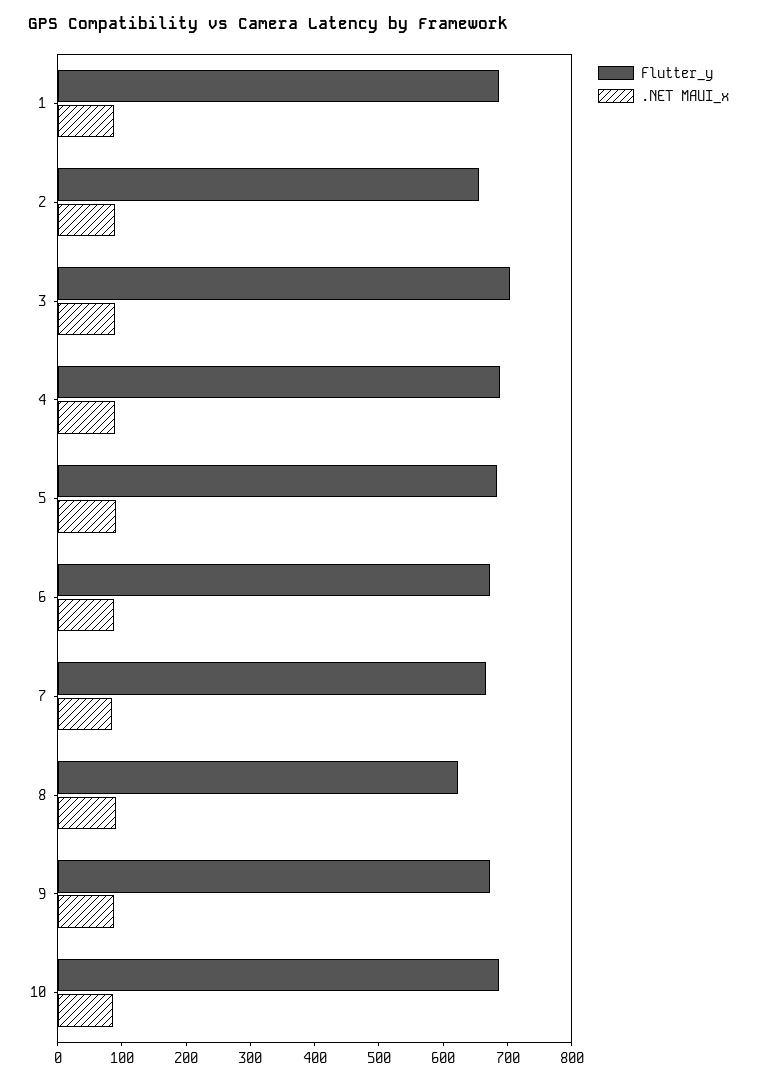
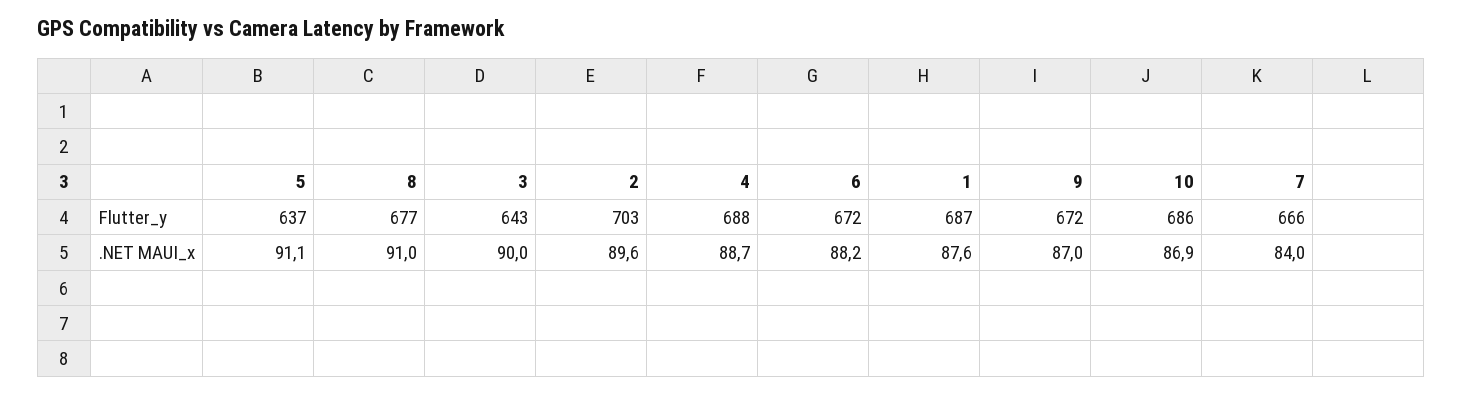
Flutter_y, 2: 660 -> 703
Flutter_y, 3: 700 -> 643
Flutter_y, 5: 680 -> 637
Flutter_y, 8: 620 -> 677

